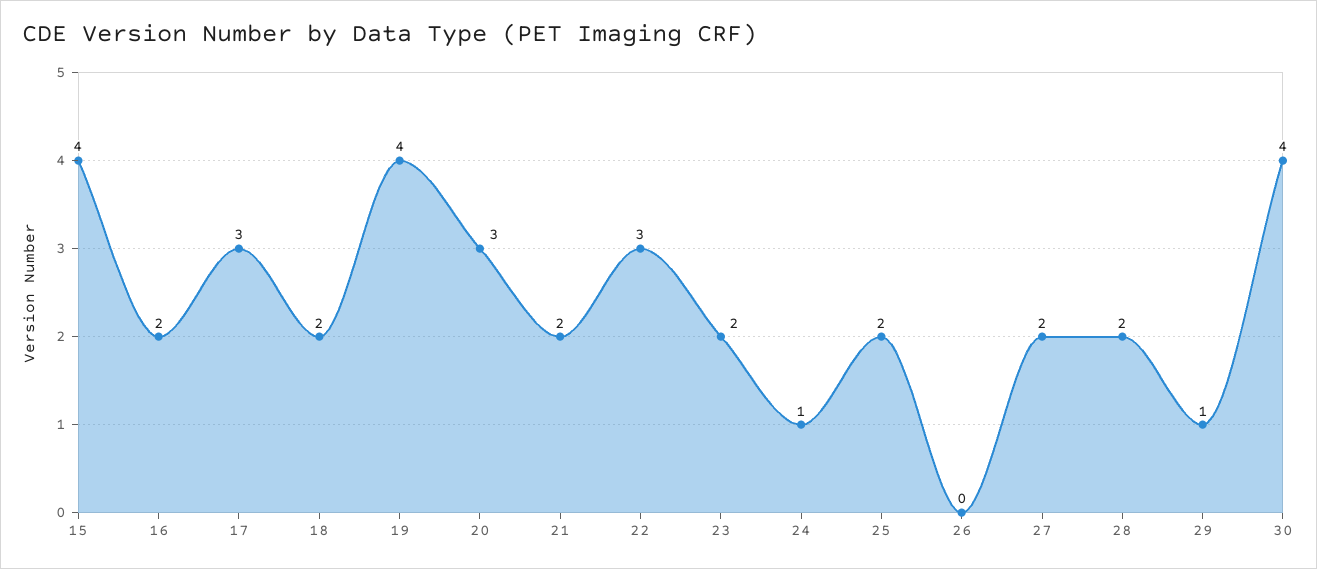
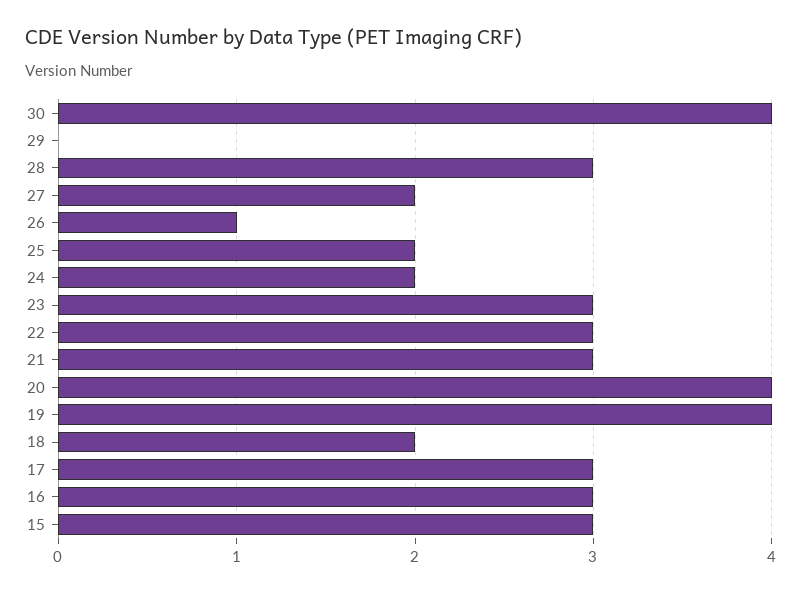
15: 4 -> 3
16: 2 -> 3
20: 3 -> 4
21: 2 -> 3
23: 2 -> 3
24: 1 -> 2
26: 0 -> 1
28: 2 -> 3
29: 1 -> 0

